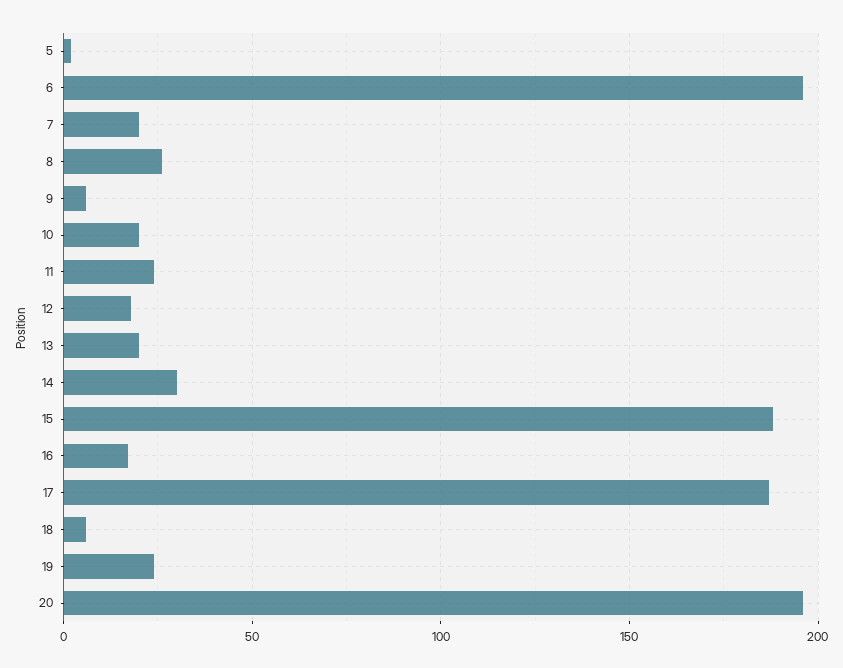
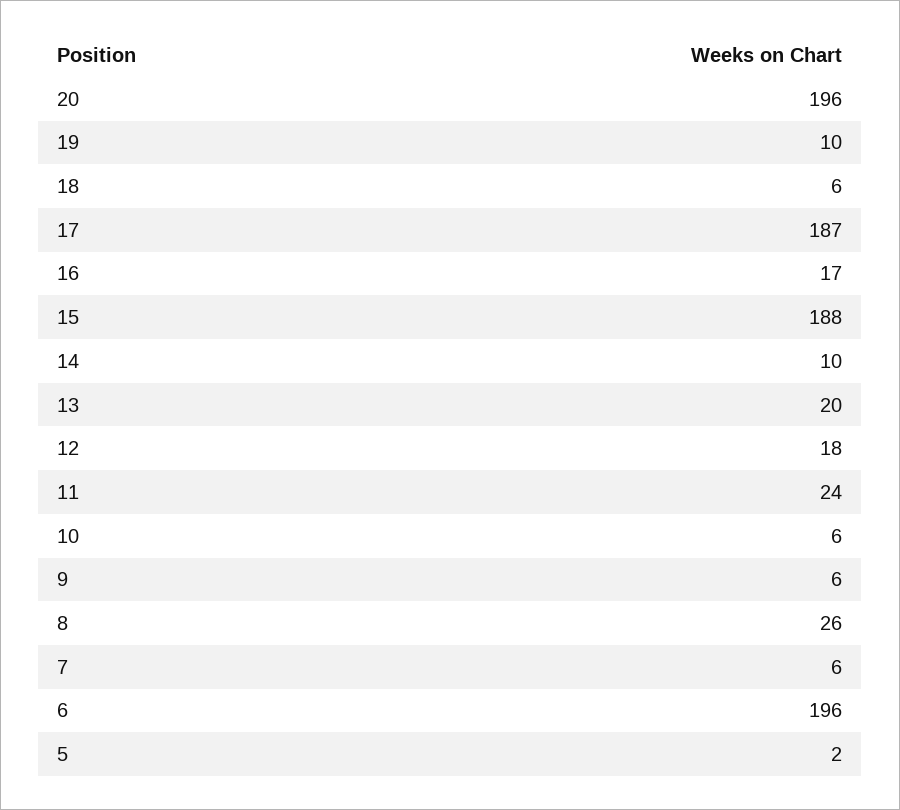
7: 20 -> 6
10: 20 -> 6
14: 30 -> 10
19: 25 -> 10

